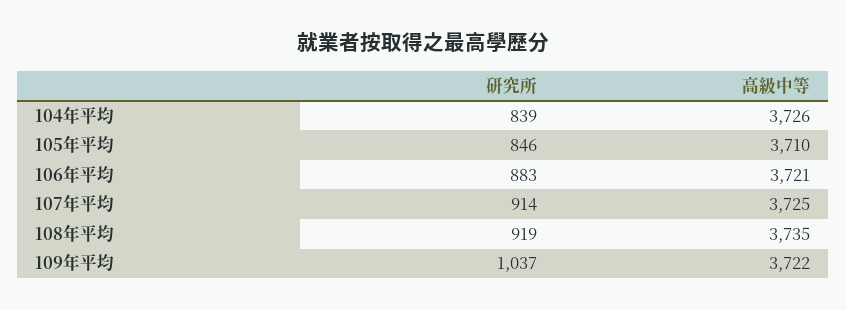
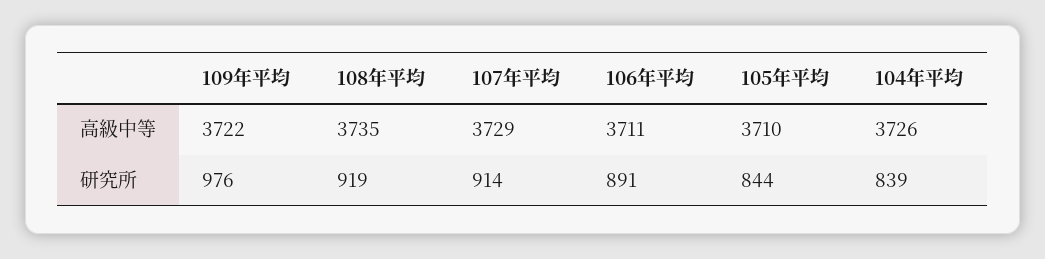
研究所, 105年平均: 846 -> 844
研究所, 106年平均: 883 -> 891
高級中等, 106年平均: 3721 -> 3711
高級中等, 107年平均: 3725 -> 3729
研究所, 109年平均: 1037 -> 976

